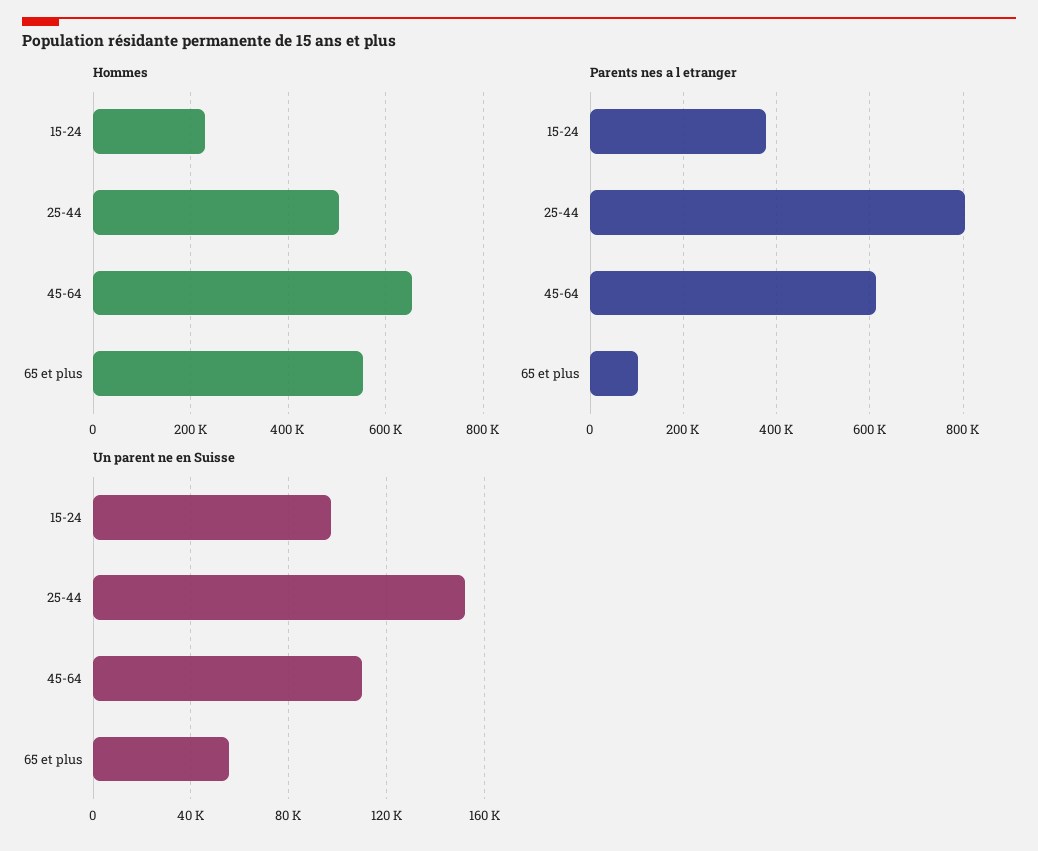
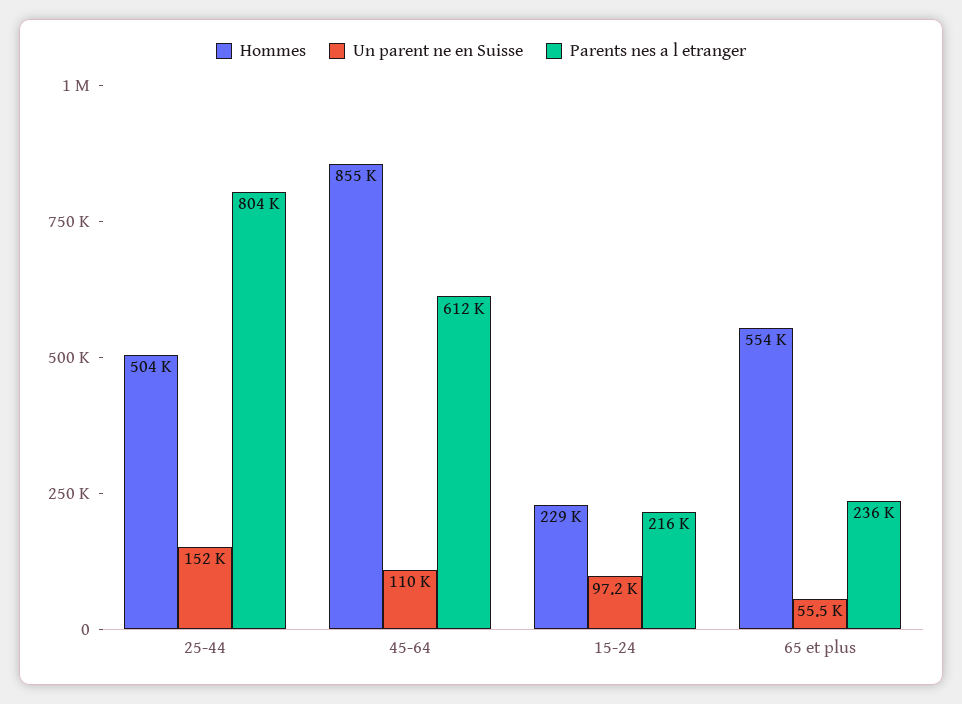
Hommes, 45-64: 660000 -> 855000
Parents nes a l etranger, 15-24: 380000 -> 216000
Parents nes a l etranger, 65 et plus: 100000 -> 236000

